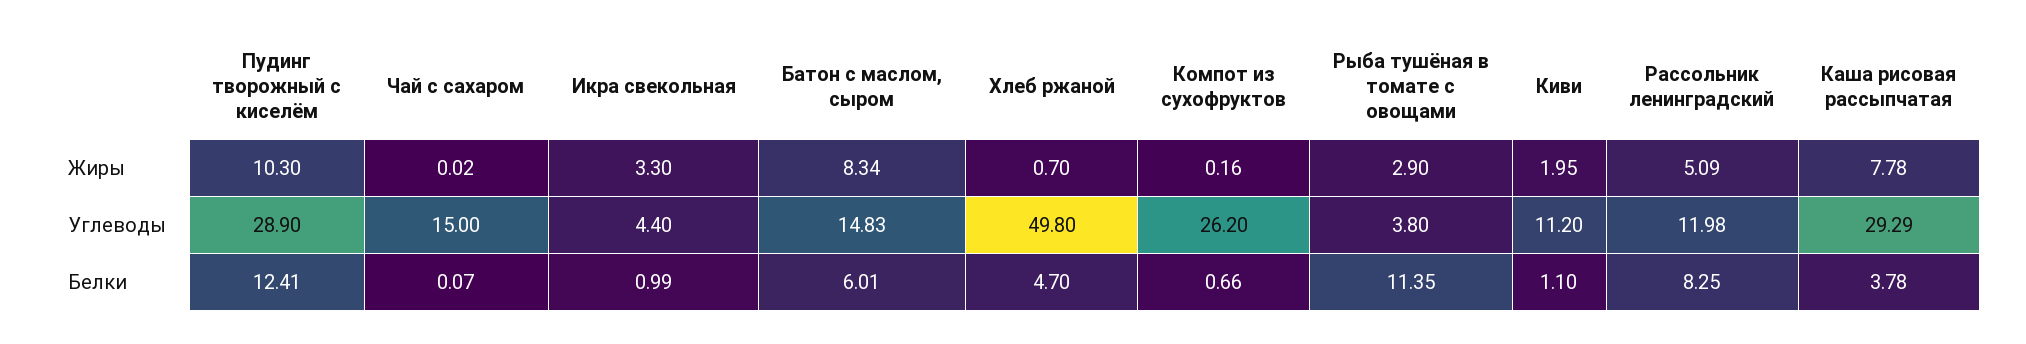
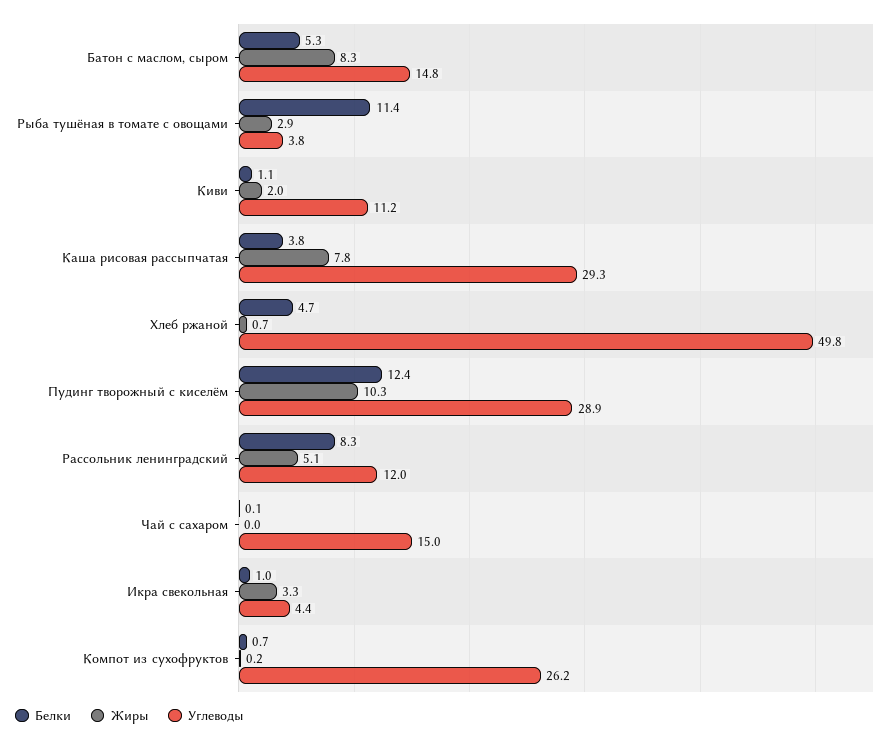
Белки, Батон с маслом, сыром: 6.01 -> 5.3

